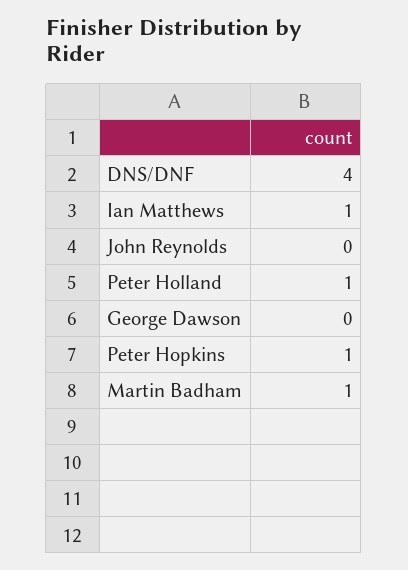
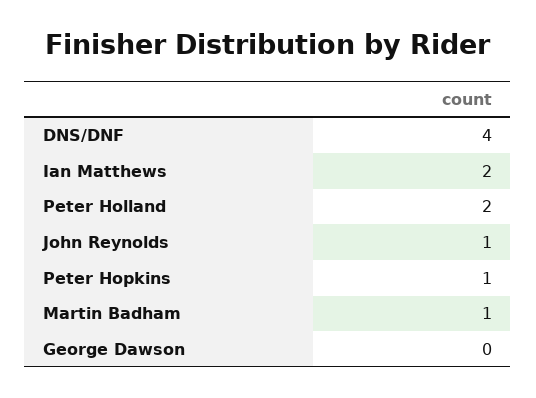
Ian Matthews: 1 -> 2
John Reynolds: 0 -> 1
Peter Holland: 1 -> 2

